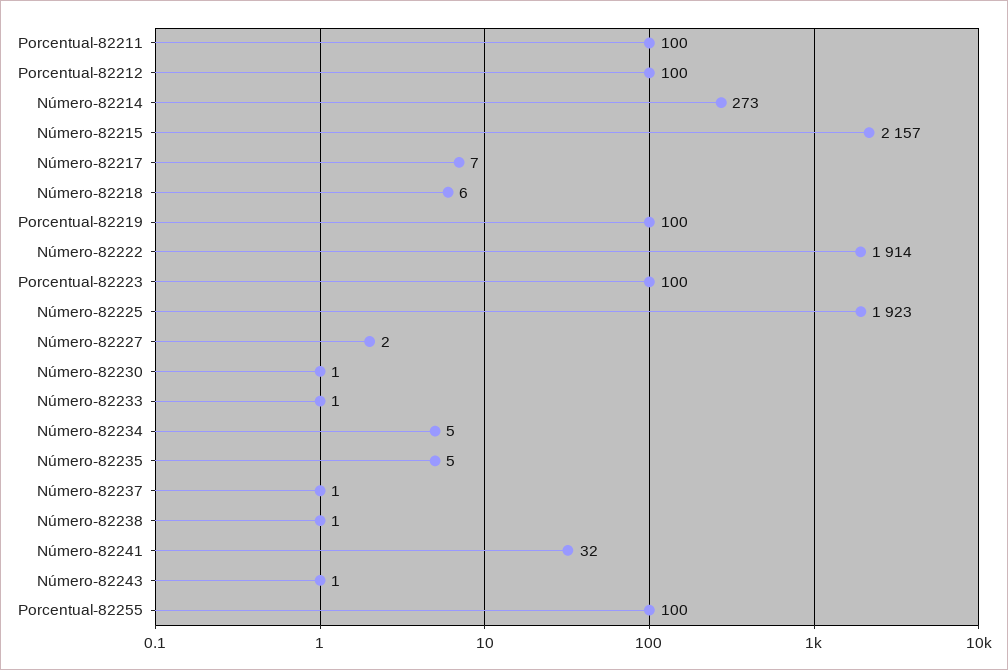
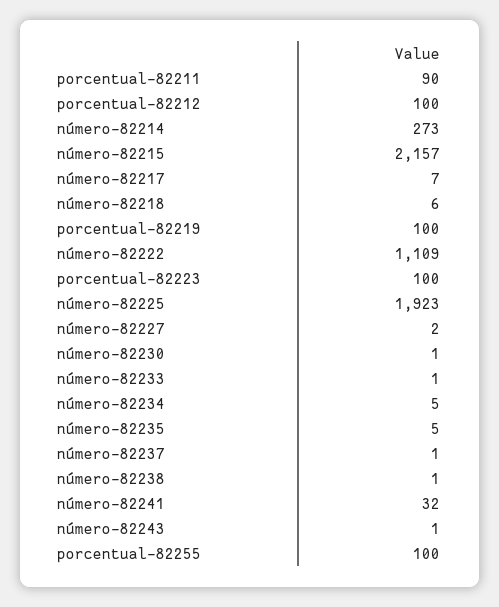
Porcentual-82211: 100 -> 90
Número-82222: 1914 -> 1109

